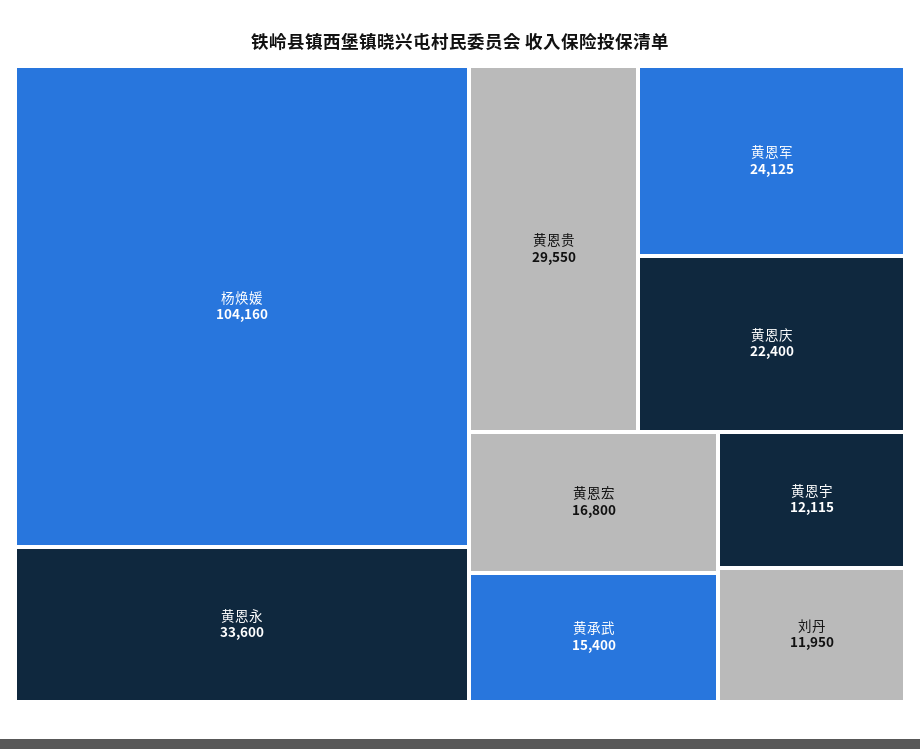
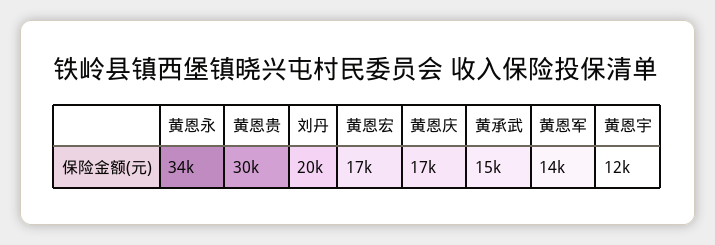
杨焕媛: 104160 -> none
黄恩军: 24125 -> 14000
黄恩庆: 22400 -> 17000
刘丹: 11950 -> 20000

